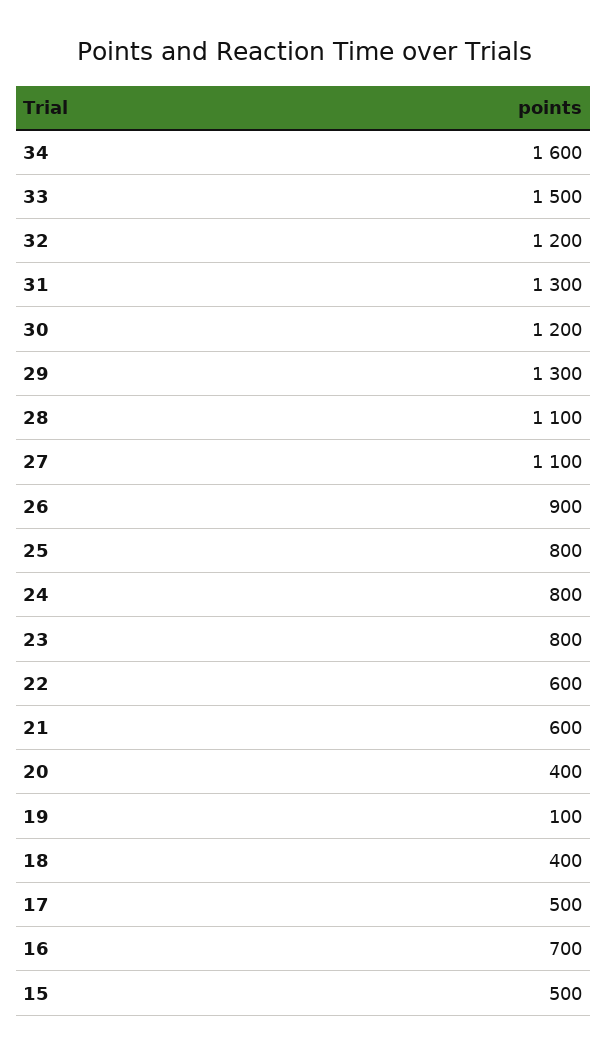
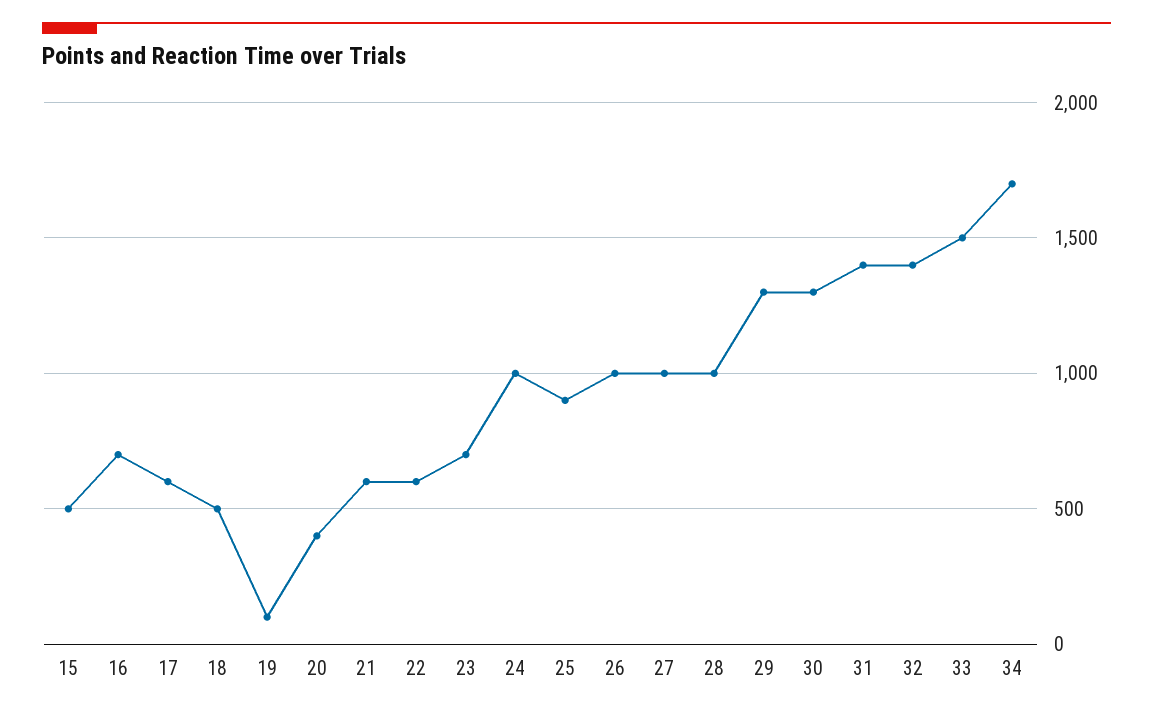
34: 1600 -> 1700
32: 1200 -> 1400
31: 1300 -> 1400
30: 1200 -> 1300
28: 1100 -> 1000
27: 1100 -> 1000
26: 900 -> 1000
25: 800 -> 900
24: 800 -> 1000
23: 800 -> 700
18: 400 -> 500
17: 500 -> 600

